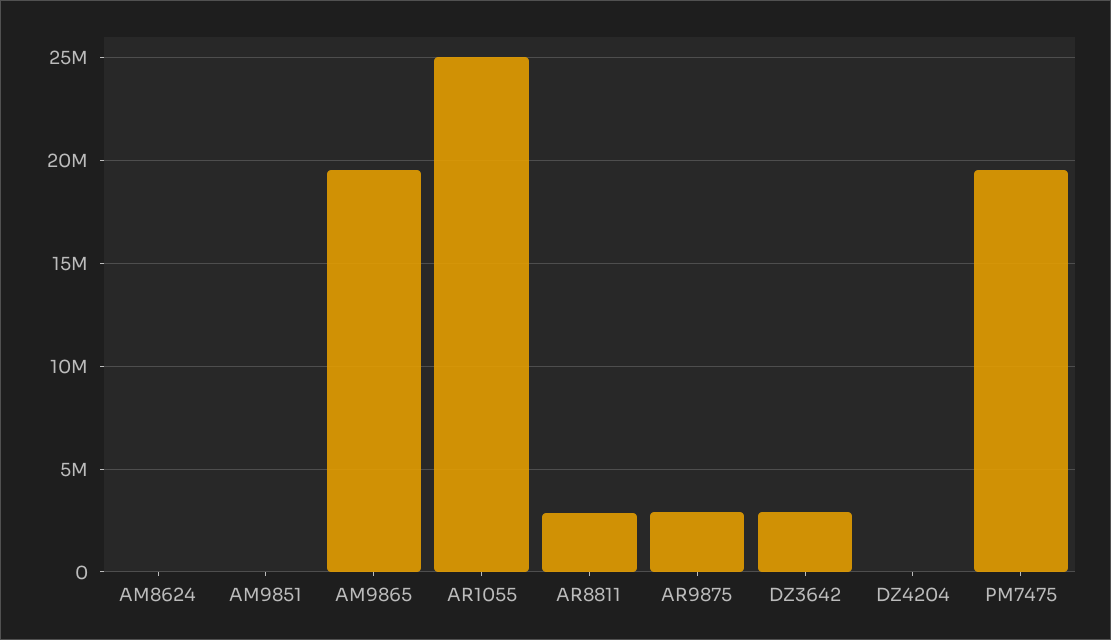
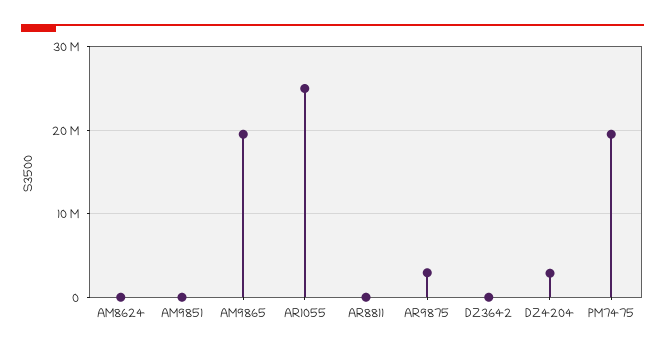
AR8811: 3000000 -> 0
DZ3642: 3000000 -> 0
DZ4204: 0 -> 3000000

